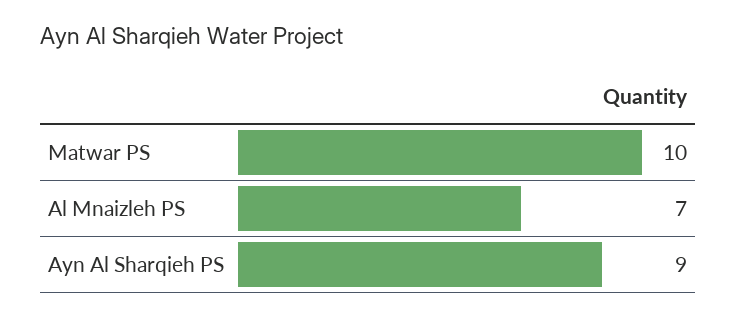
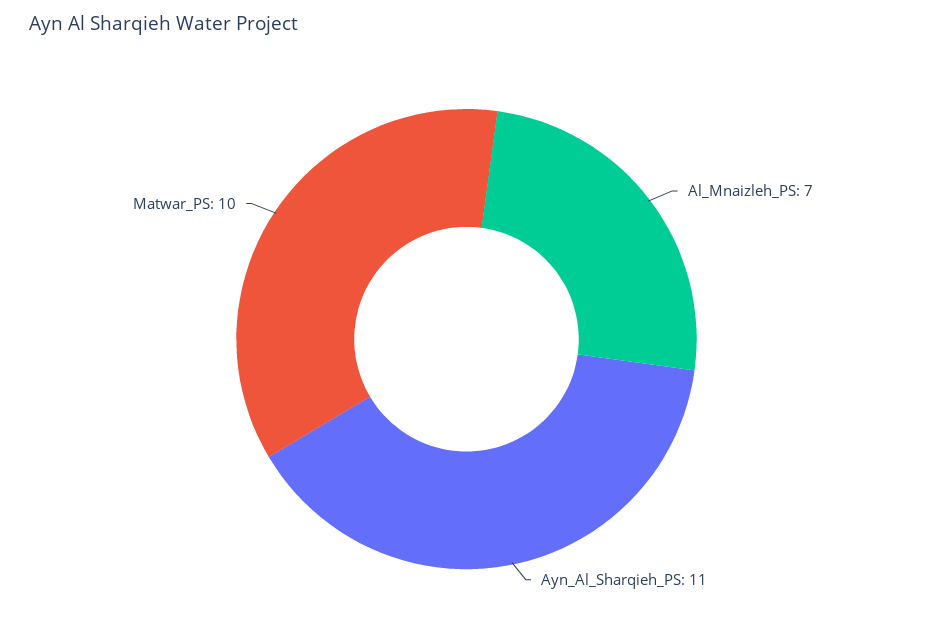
Ayn Al Sharqieh PS: 9 -> 11

